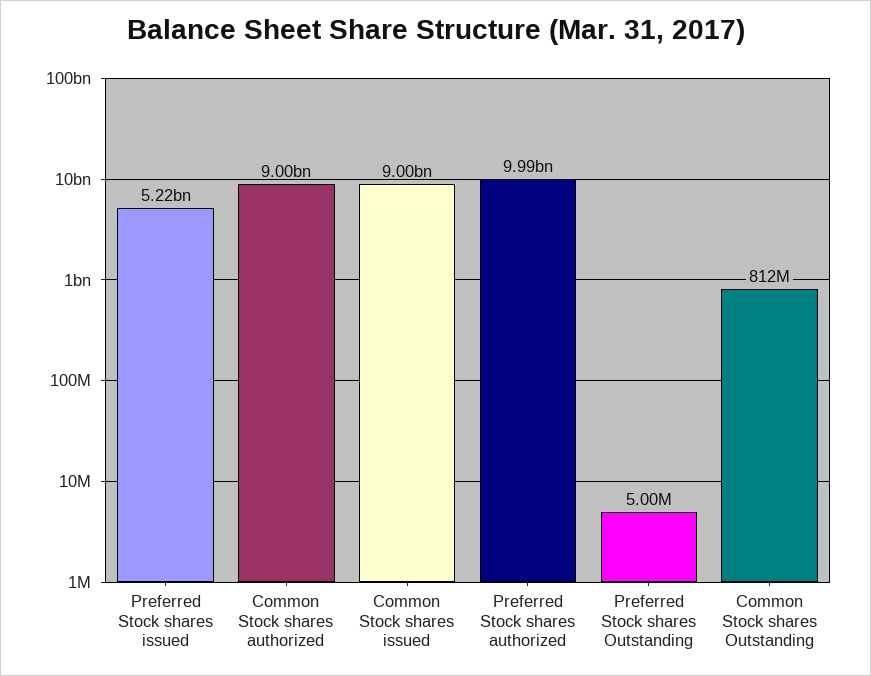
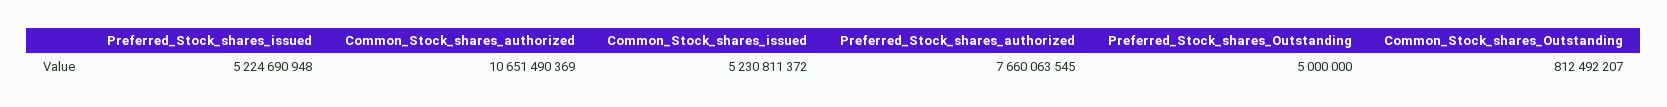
Common Stock shares authorized: 9000000000 -> 10651490369
Common Stock shares issued: 9000000000 -> 5230811372
Preferred Stock shares authorized: 9990000000 -> 7660063545

